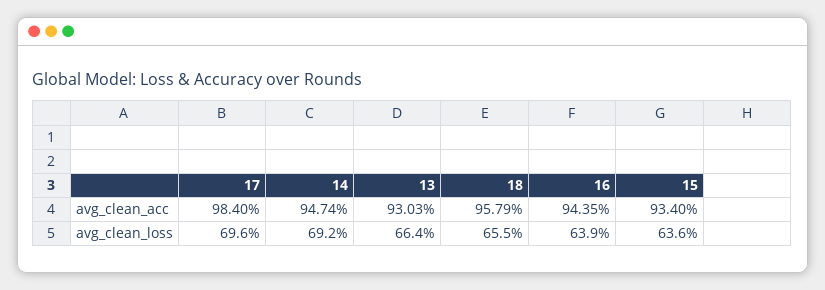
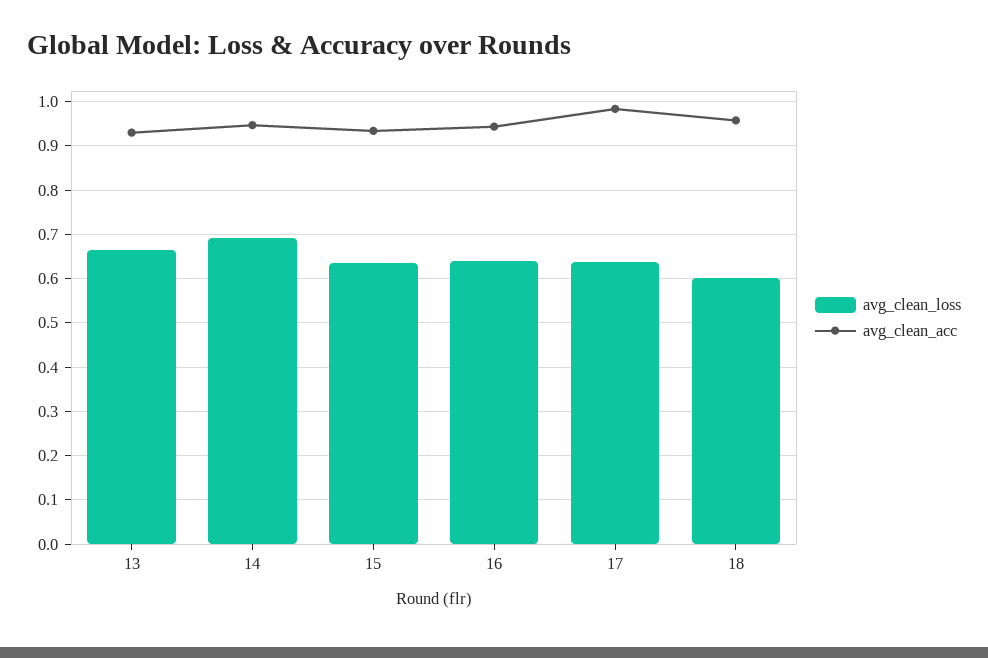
avg_clean_loss, 17: 0.696 -> 0.64
avg_clean_loss, 18: 0.655 -> 0.6

